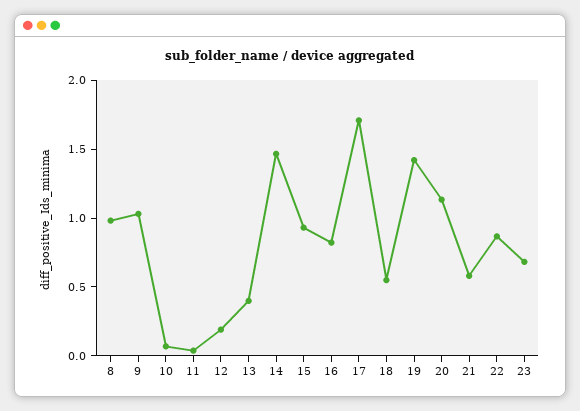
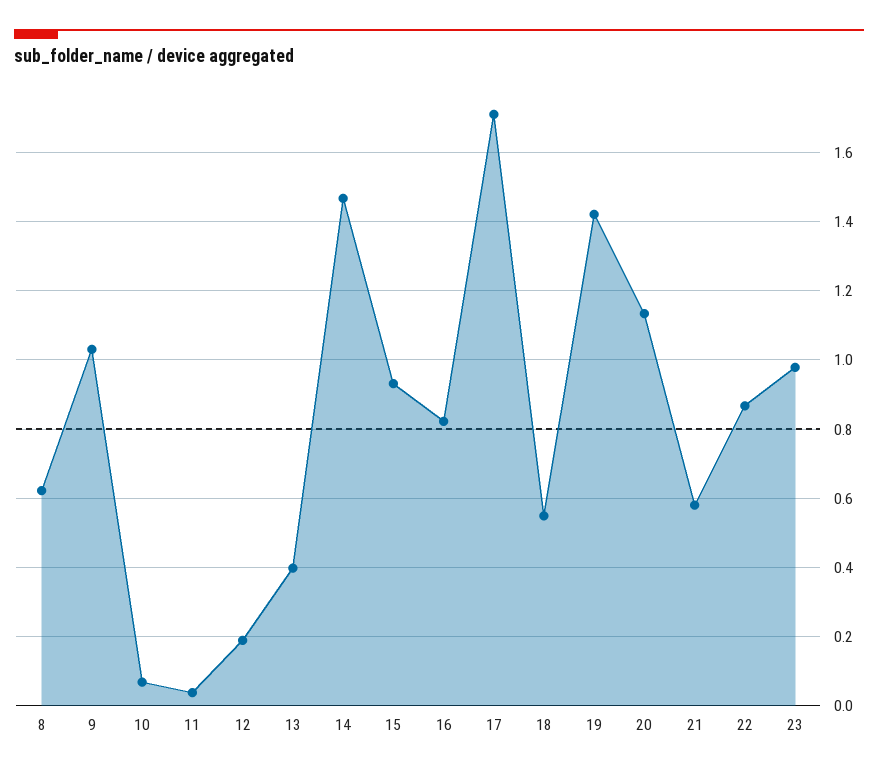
8: 1 -> 0.62
23: 0.7 -> 0.98

